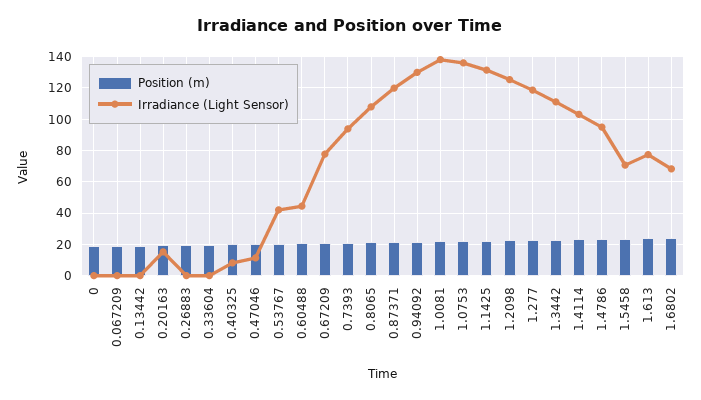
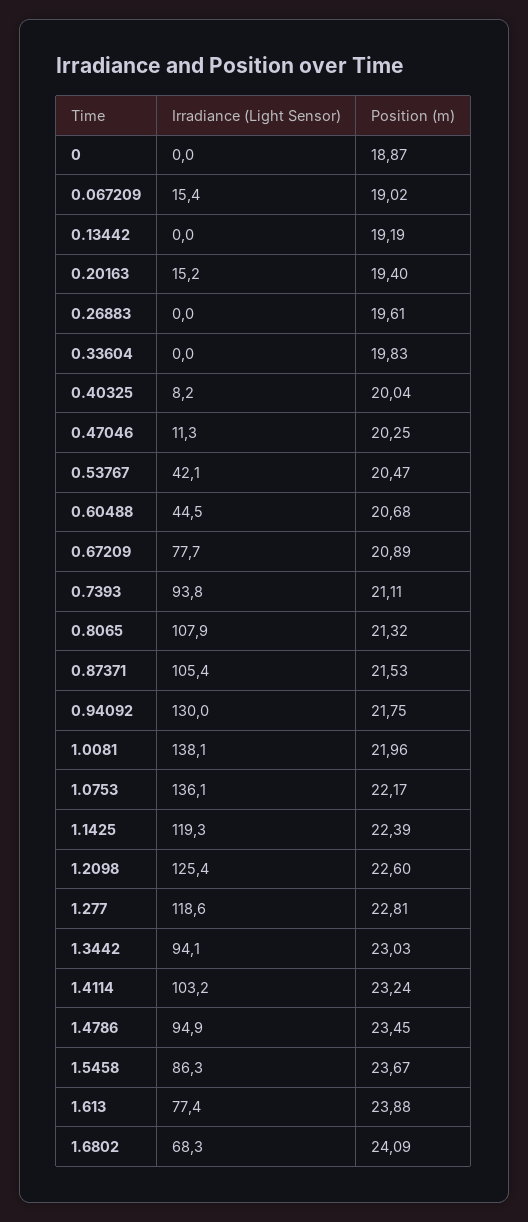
Irradiance (Light Sensor), 0.067209: 0 -> 15.4
Irradiance (Light Sensor), 0.87371: 120 -> 105.4
Irradiance (Light Sensor), 1.1425: 130 -> 119.3
Irradiance (Light Sensor), 1.3442: 110 -> 94.1
Irradiance (Light Sensor), 1.5458: 70 -> 86.3

